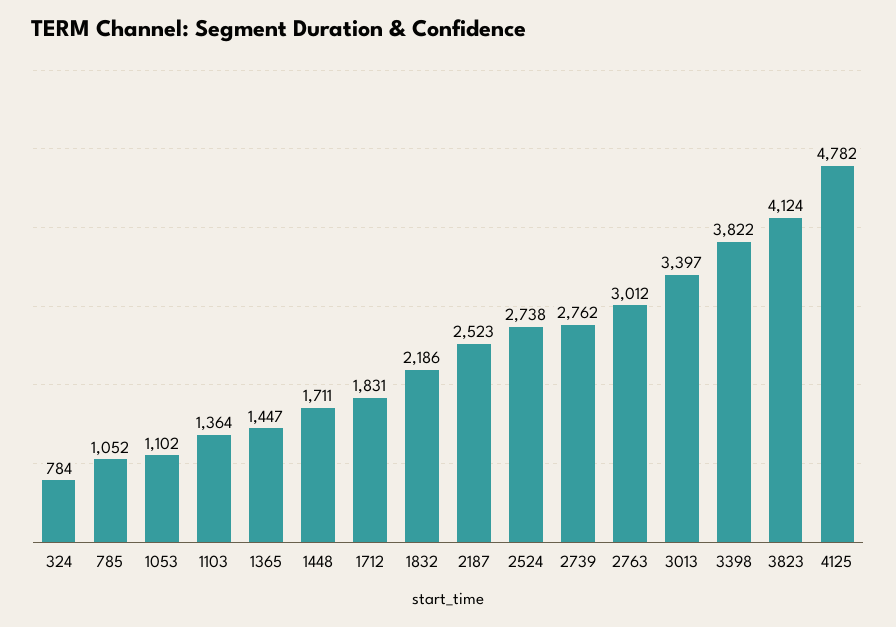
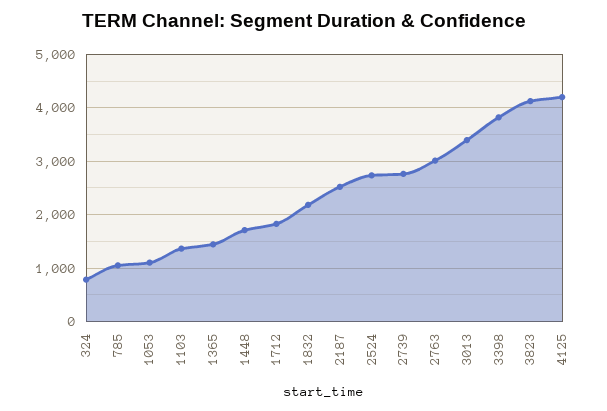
4125: 4782 -> 4200

